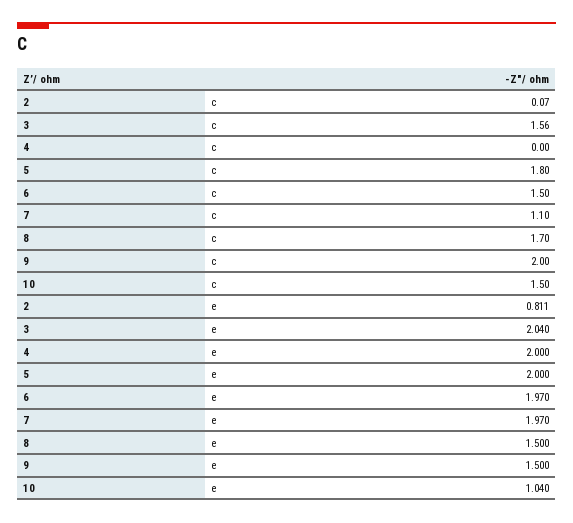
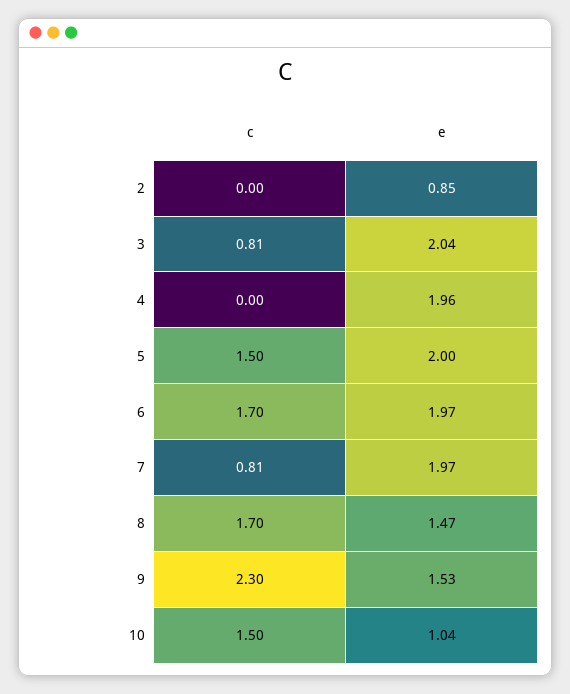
2, c: 0.07 -> 0
3, c: 1.56 -> 0.81
5, c: 1.8 -> 1.5
6, c: 1.5 -> 1.7
7, c: 1.1 -> 0.81
9, c: 2 -> 2.3
2, e: 0.811 -> 0.85
4, e: 2 -> 1.96
8, e: 1.5 -> 1.47
9, e: 1.5 -> 1.53

